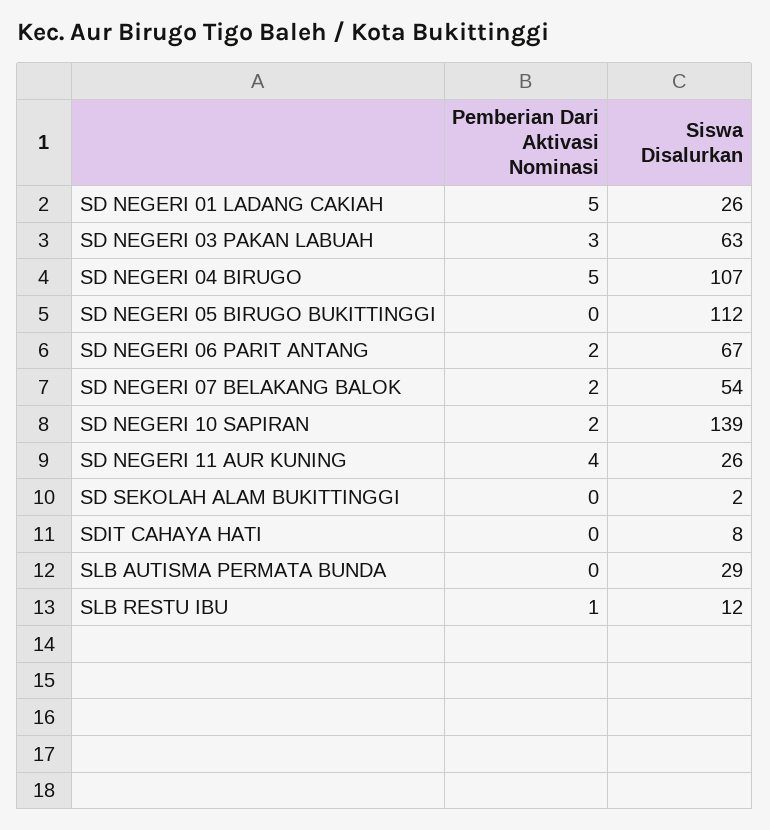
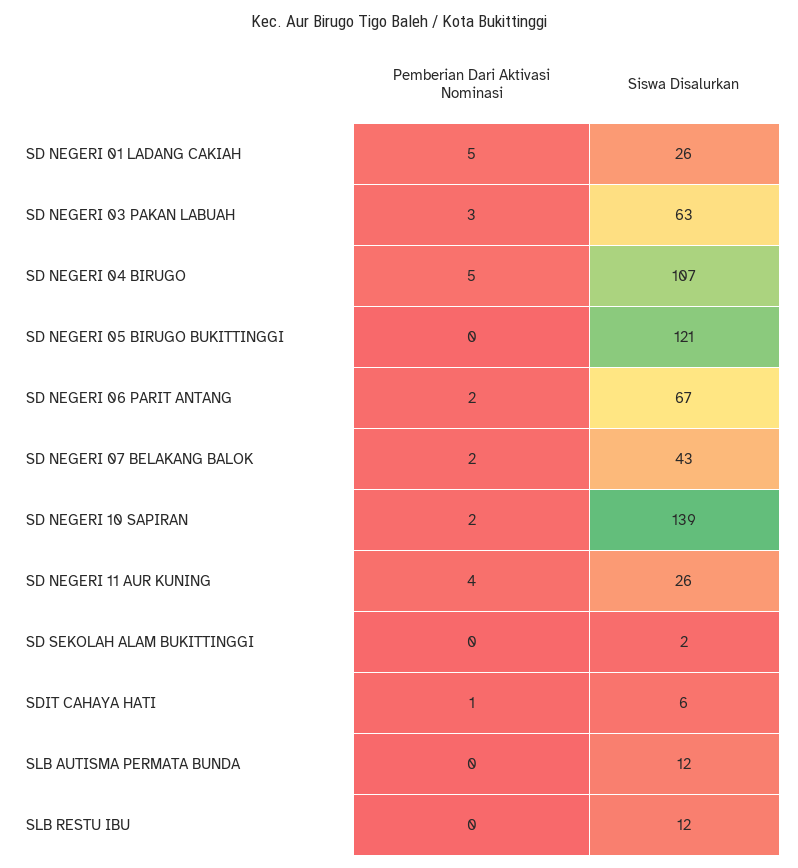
Siswa Disalurkan, SD NEGERI 05 BIRUGO BUKITTINGGI: 112 -> 121
Siswa Disalurkan, SD NEGERI 07 BELAKANG BALOK: 54 -> 43
Pemberian Dari Aktivasi Nominasi, SDIT CAHAYA HATI: 0 -> 1
Siswa Disalurkan, SDIT CAHAYA HATI: 8 -> 6
Siswa Disalurkan, SLB AUTISMA PERMATA BUNDA: 29 -> 12
Pemberian Dari Aktivasi Nominasi, SLB RESTU IBU: 1 -> 0

